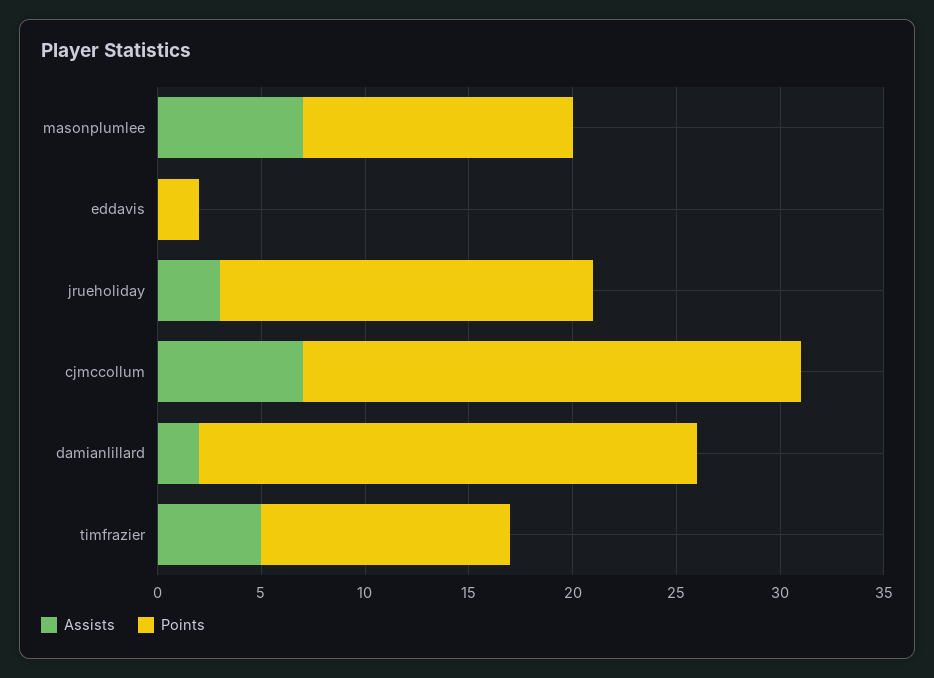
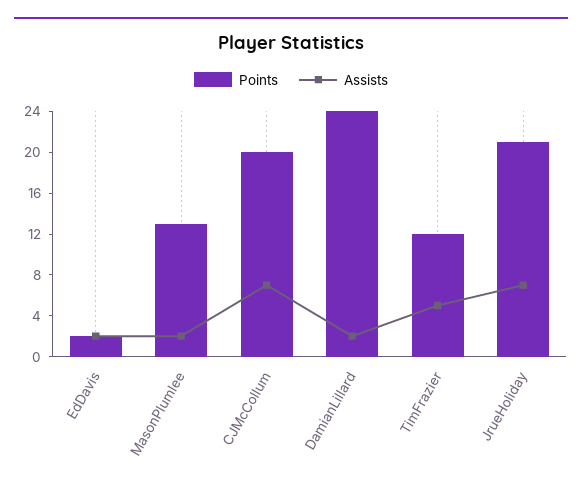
Assists, masonplumlee: 7 -> 2
Assists, eddavis: 0 -> 2
Assists, jrueholiday: 3 -> 7
Points, jrueholiday: 18 -> 21
Points, cjmccollum: 24 -> 20

